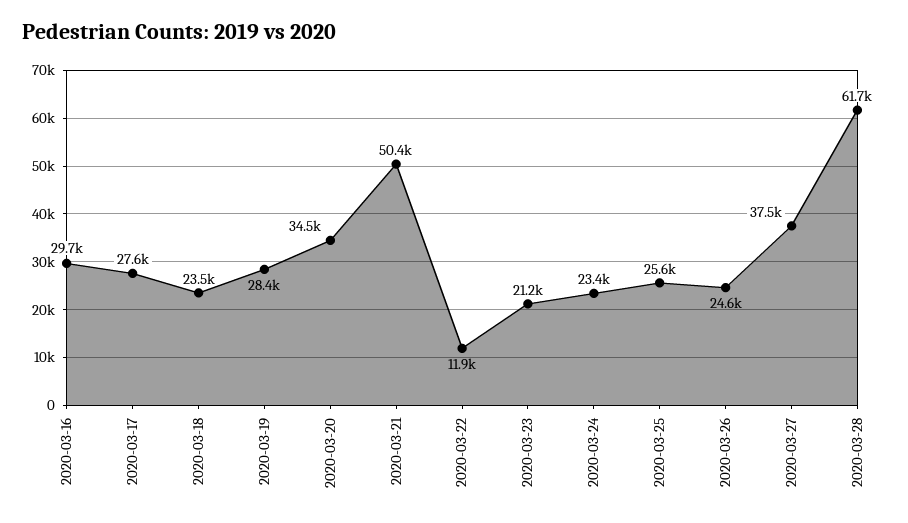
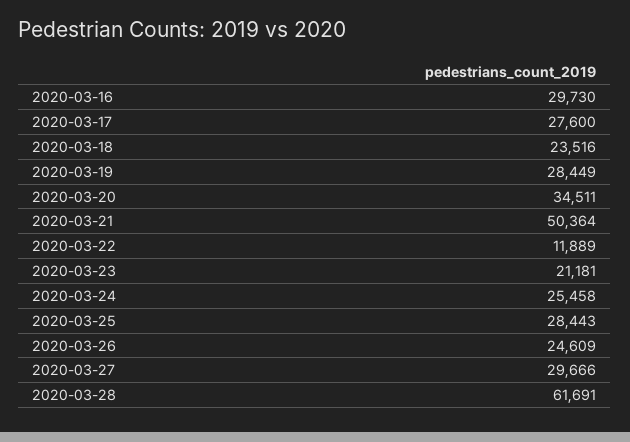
2020-03-24: 23400 -> 25458
2020-03-25: 25600 -> 28443
2020-03-27: 37500 -> 29666

